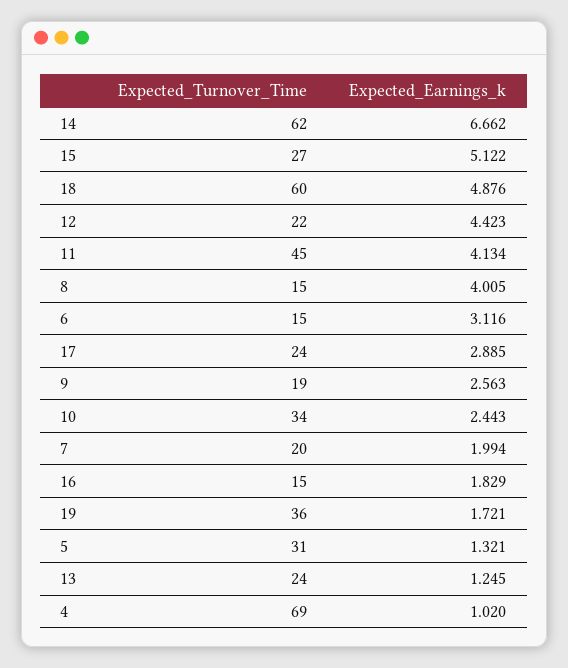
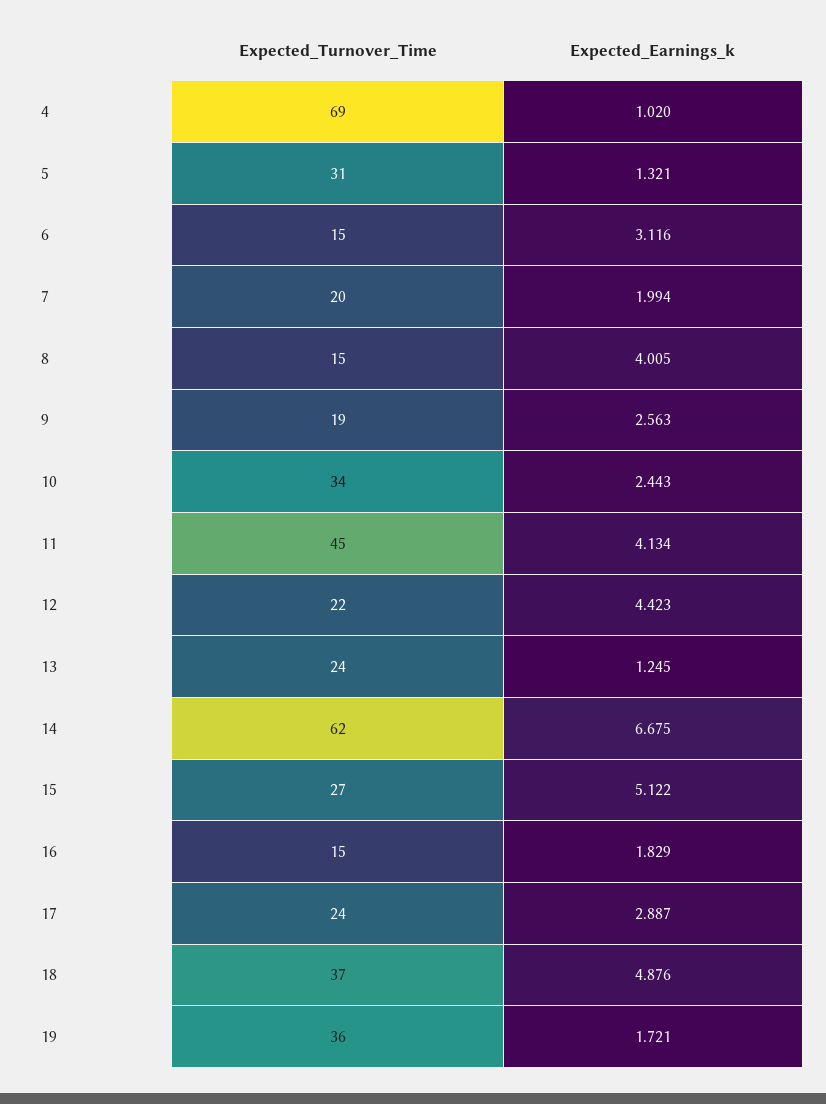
Expected_Earnings_k, 14: 6.662 -> 6.675
Expected_Turnover_Time, 18: 60 -> 37
Expected_Earnings_k, 17: 2.885 -> 2.887

